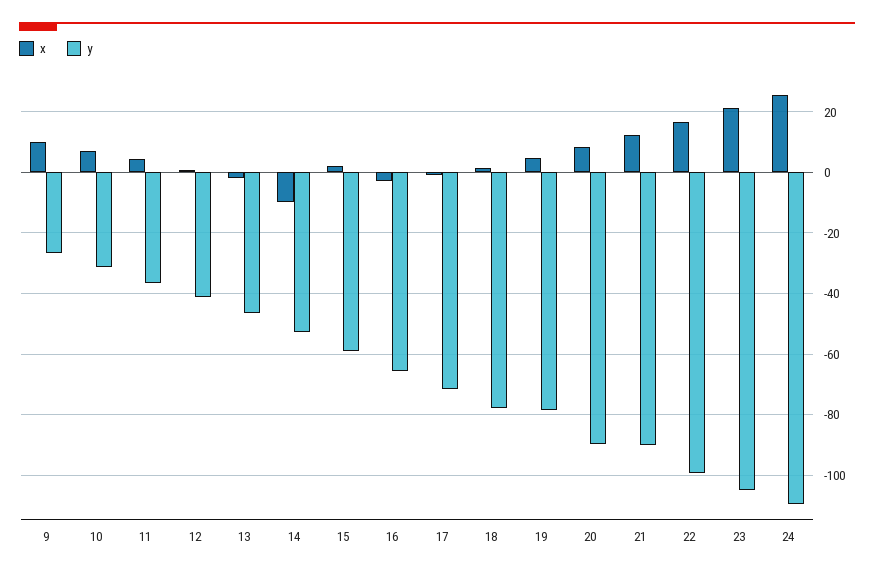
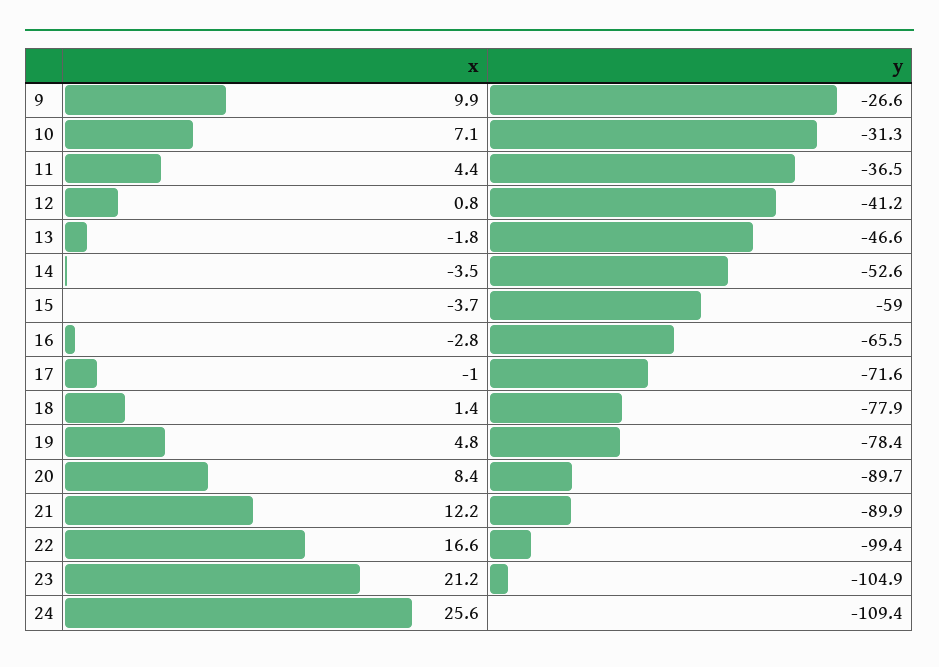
x, 14: -10 -> -3.5
x, 15: 2 -> -3.7

